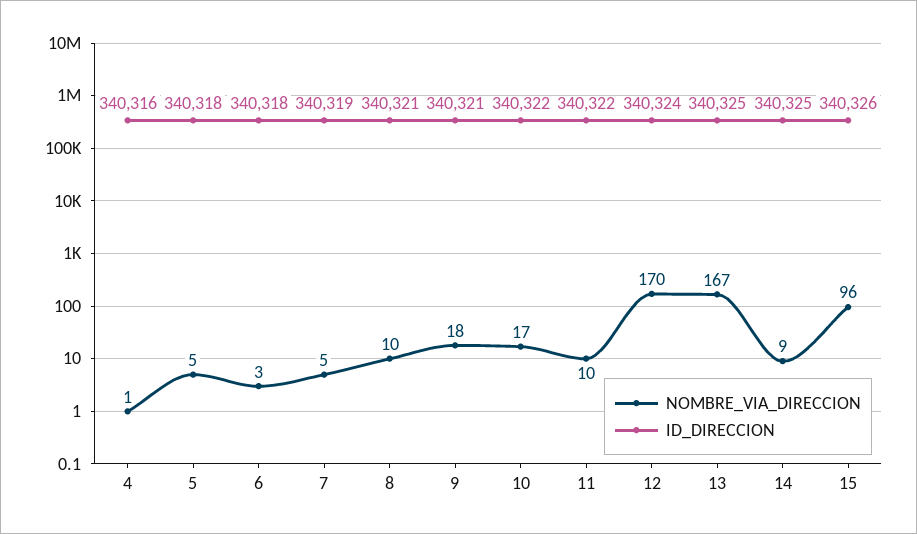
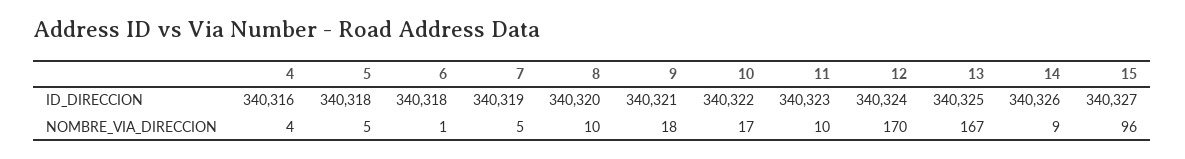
NOMBRE_VIA_DIRECCION, 4: 1 -> 4
NOMBRE_VIA_DIRECCION, 6: 3 -> 1
ID_DIRECCION, 8: 340321 -> 340320
ID_DIRECCION, 11: 340322 -> 340323
ID_DIRECCION, 14: 340325 -> 340326
ID_DIRECCION, 15: 340326 -> 340327

